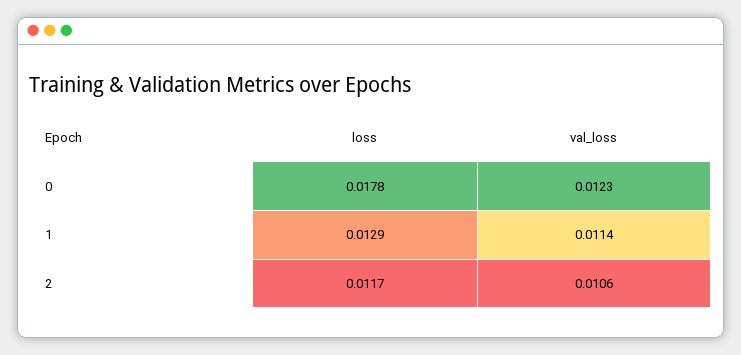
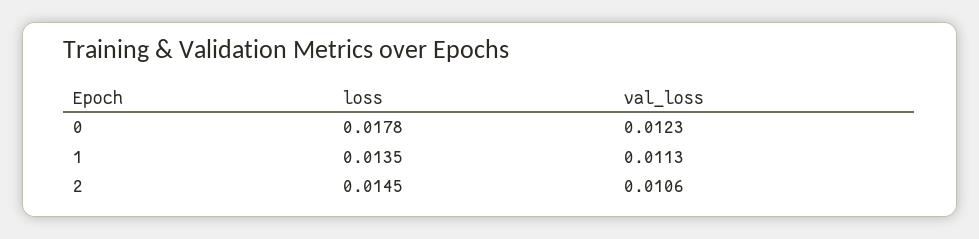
loss, 1: 0.0129 -> 0.0135
val_loss, 1: 0.0114 -> 0.0113
loss, 2: 0.0117 -> 0.0145

